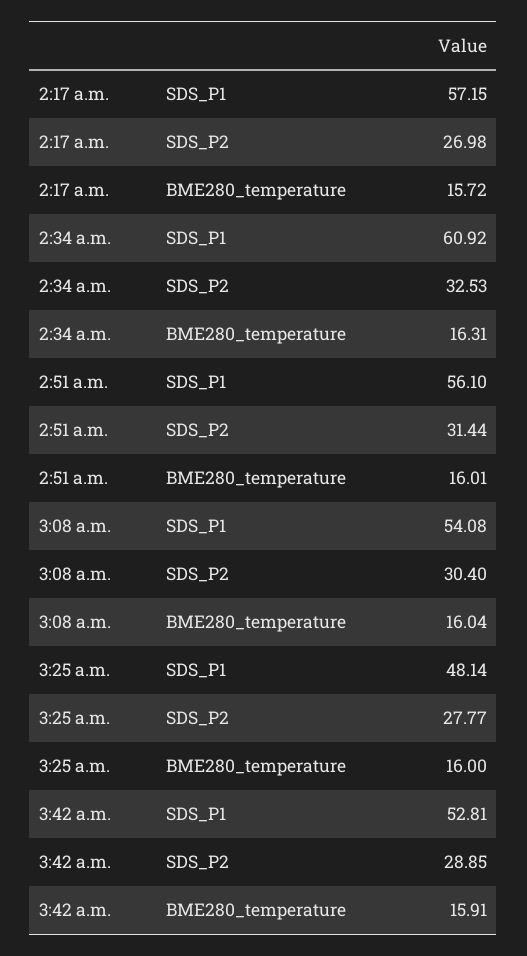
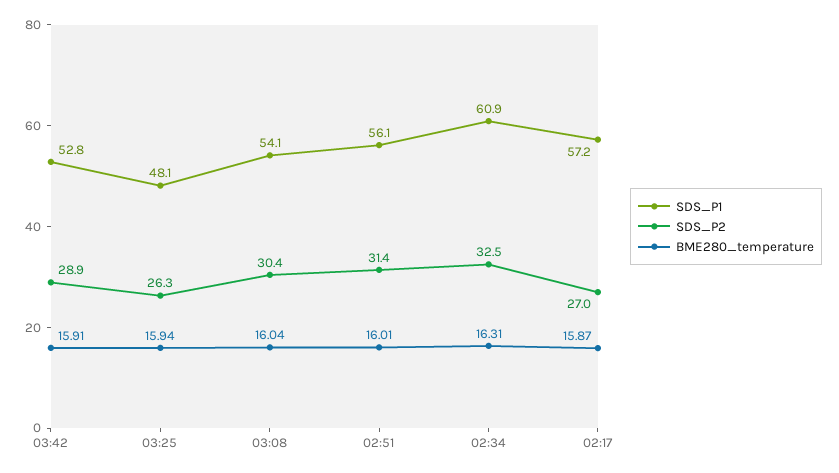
BME280_temperature, 2:17 a.m.: 15.72 -> 15.87
SDS_P2, 3:25 a.m.: 27.77 -> 26.3
BME280_temperature, 3:25 a.m.: 16 -> 15.94

